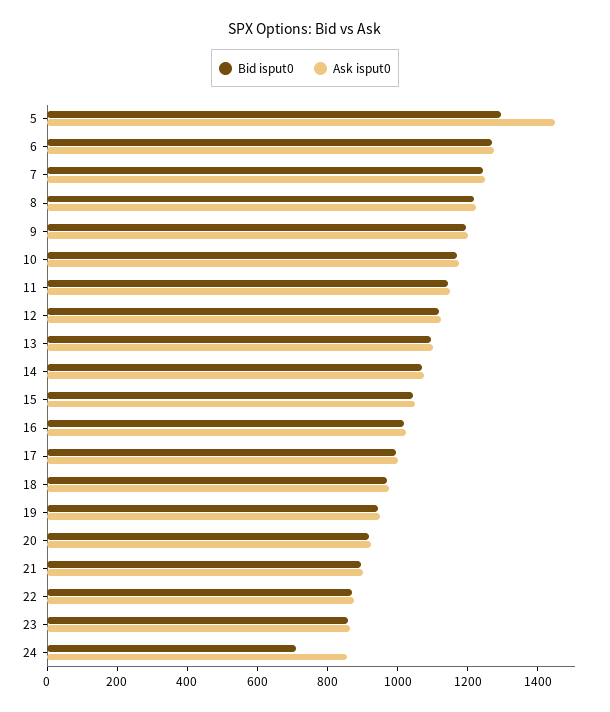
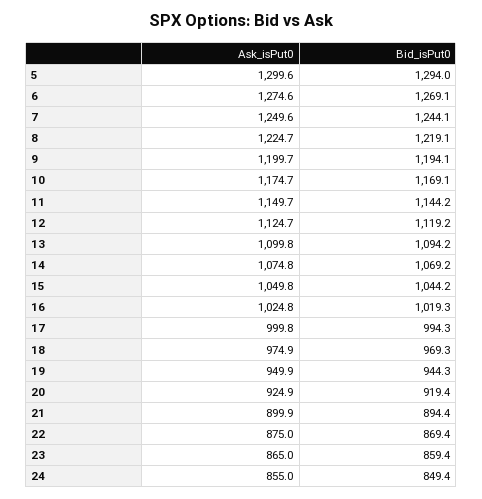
Ask isput0, 5: 1450 -> 1299.6
Bid isput0, 24: 700 -> 849.4

